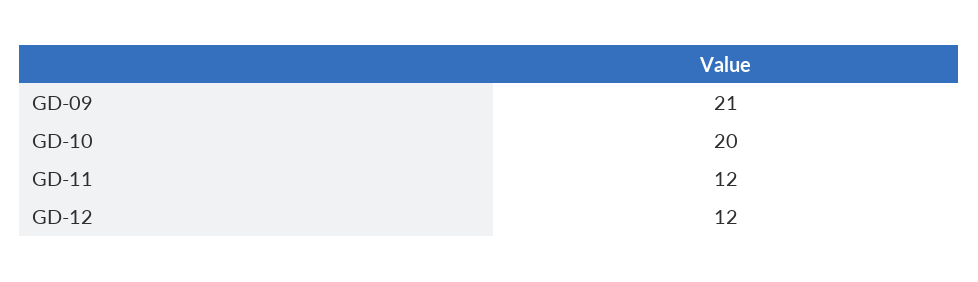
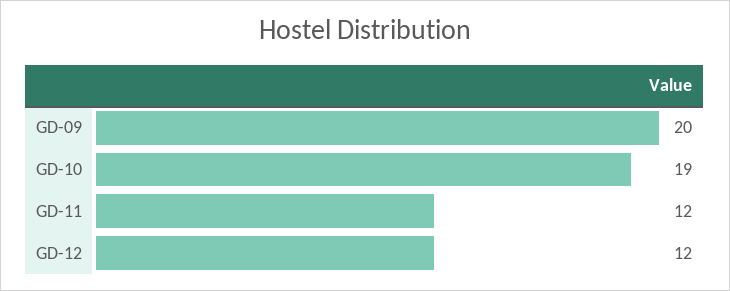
GD-09: 21 -> 20
GD-10: 20 -> 19

